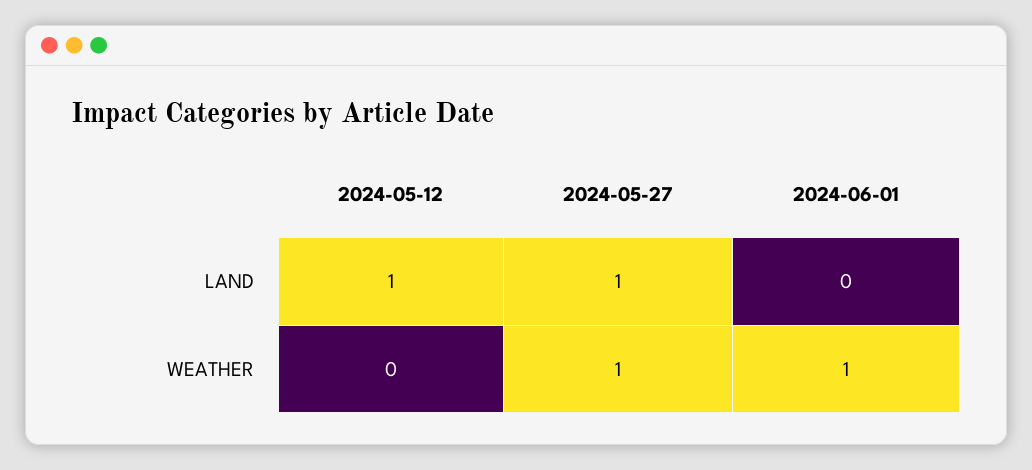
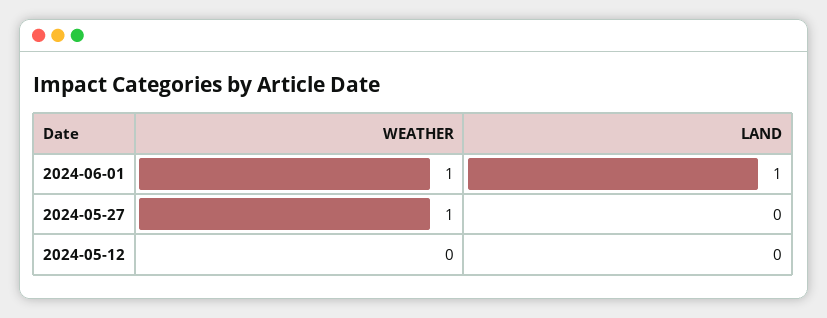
2024-05-12, LAND: 1 -> 0
2024-05-27, LAND: 1 -> 0
2024-06-01, LAND: 0 -> 1

